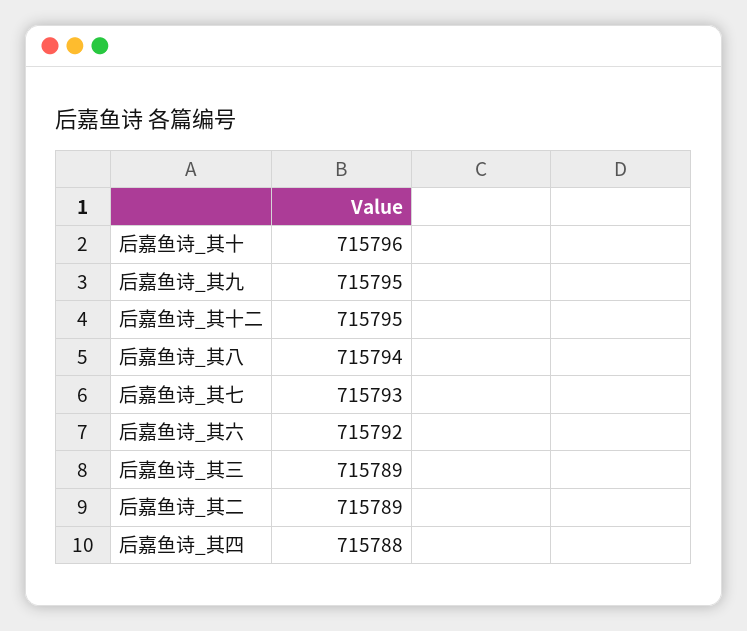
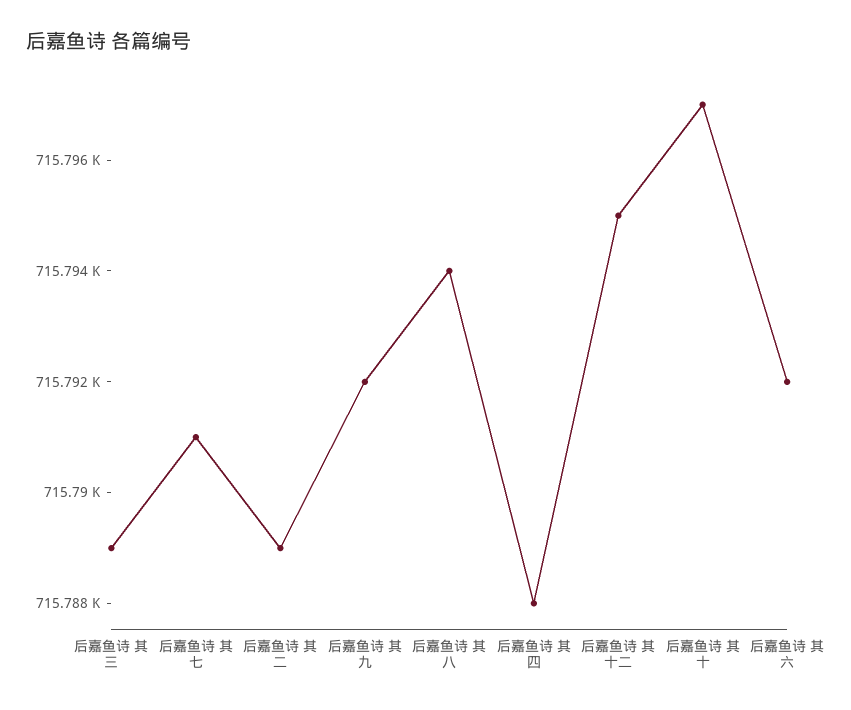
后嘉鱼诗_其十: 715796 -> 715797
后嘉鱼诗_其九: 715795 -> 715792
后嘉鱼诗_其七: 715793 -> 715791

